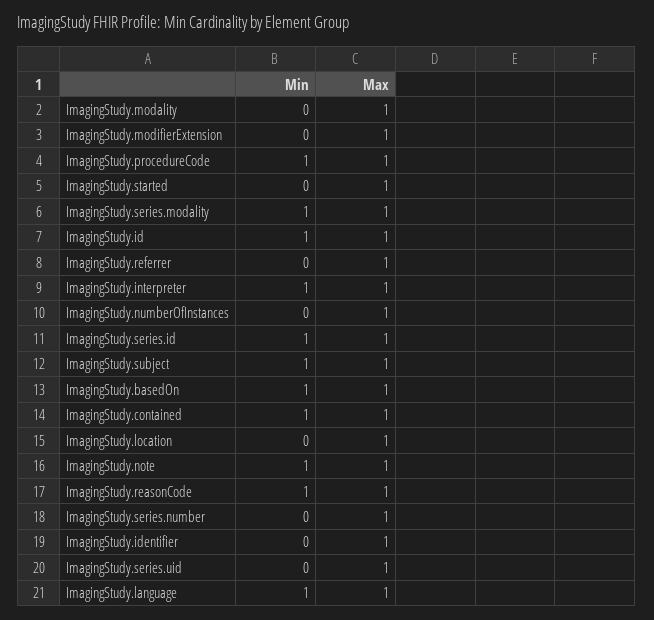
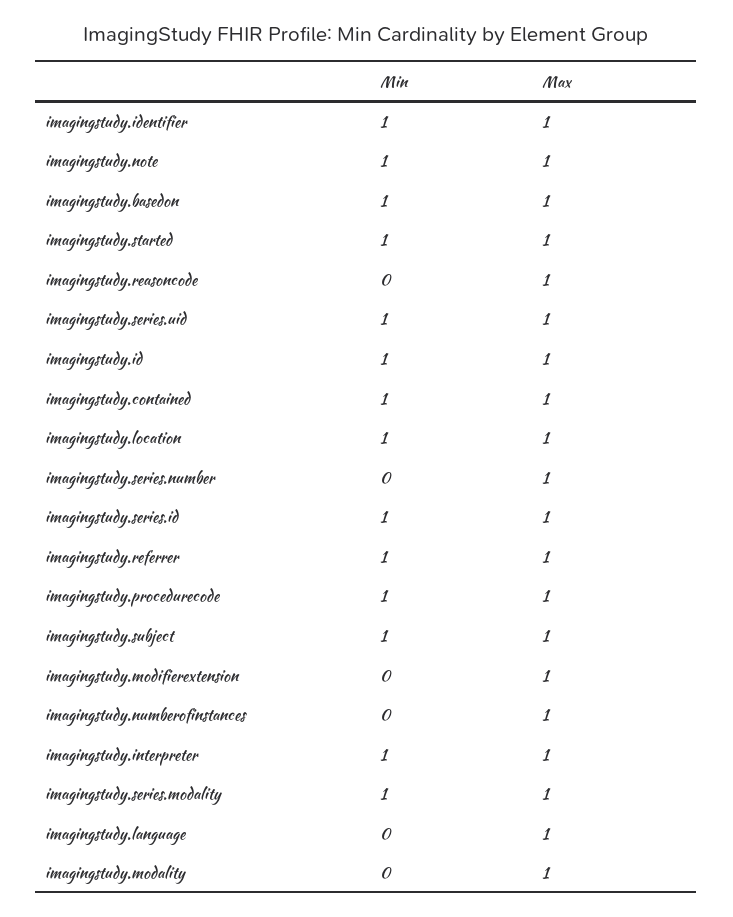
Min, ImagingStudy.started: 0 -> 1
Min, ImagingStudy.referrer: 0 -> 1
Min, ImagingStudy.location: 0 -> 1
Min, ImagingStudy.reasonCode: 1 -> 0
Min, ImagingStudy.identifier: 0 -> 1
Min, ImagingStudy.series.uid: 0 -> 1
Min, ImagingStudy.language: 1 -> 0

